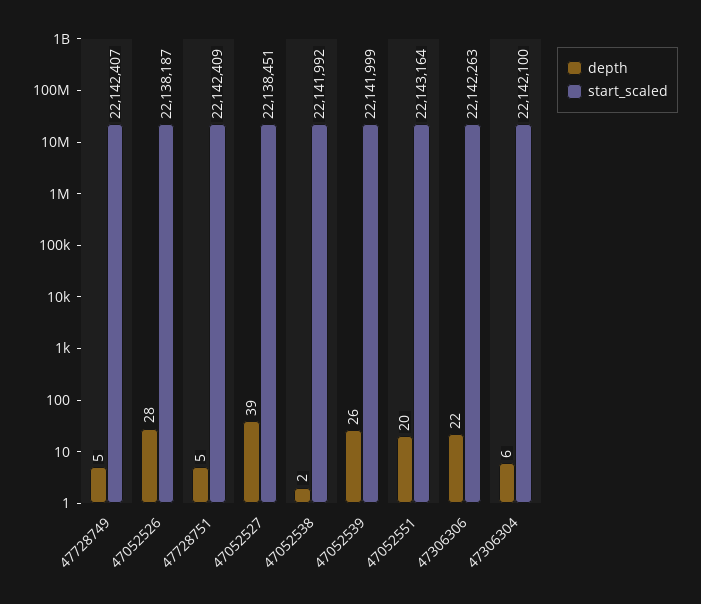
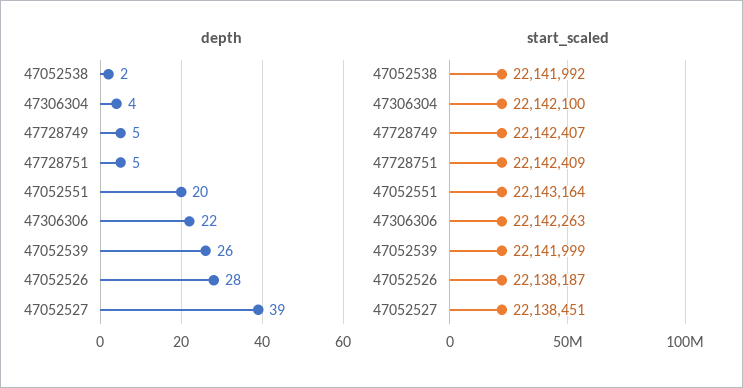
depth, 47306304: 6 -> 4

